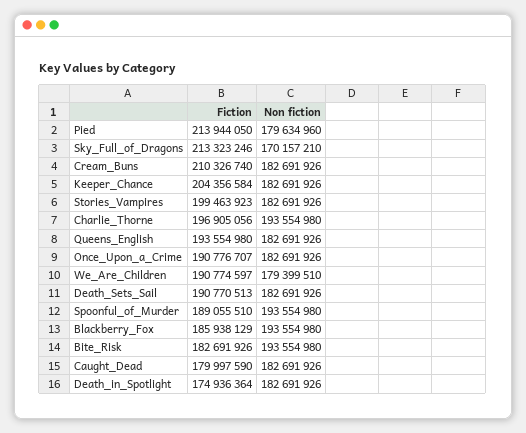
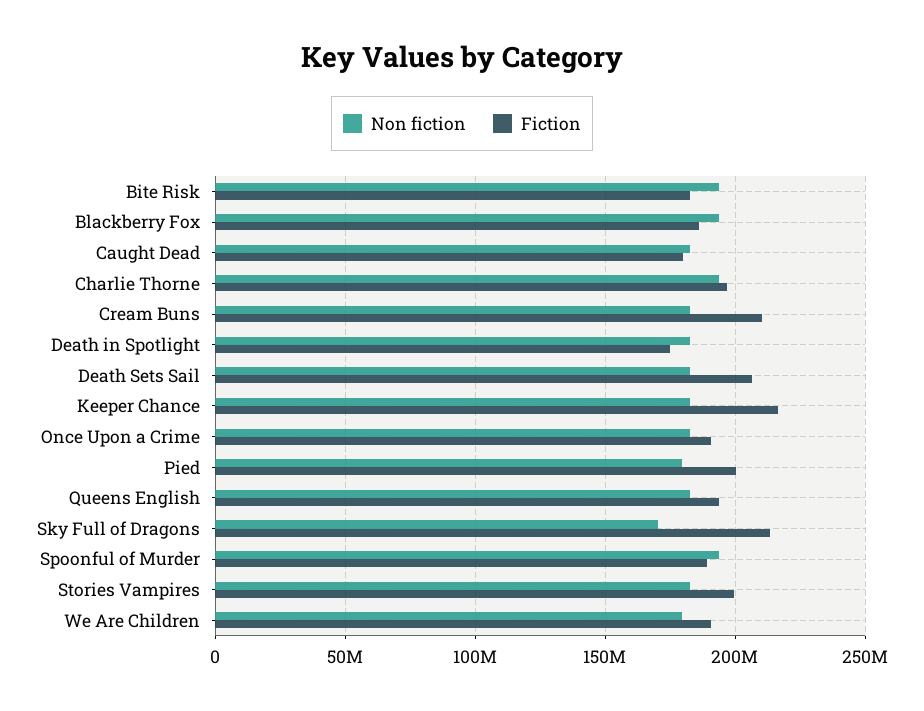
Fiction, Pied: 213944050 -> 200000000
Fiction, Keeper_Chance: 204356584 -> 215000000
Fiction, Death_Sets_Sail: 190770513 -> 205000000

